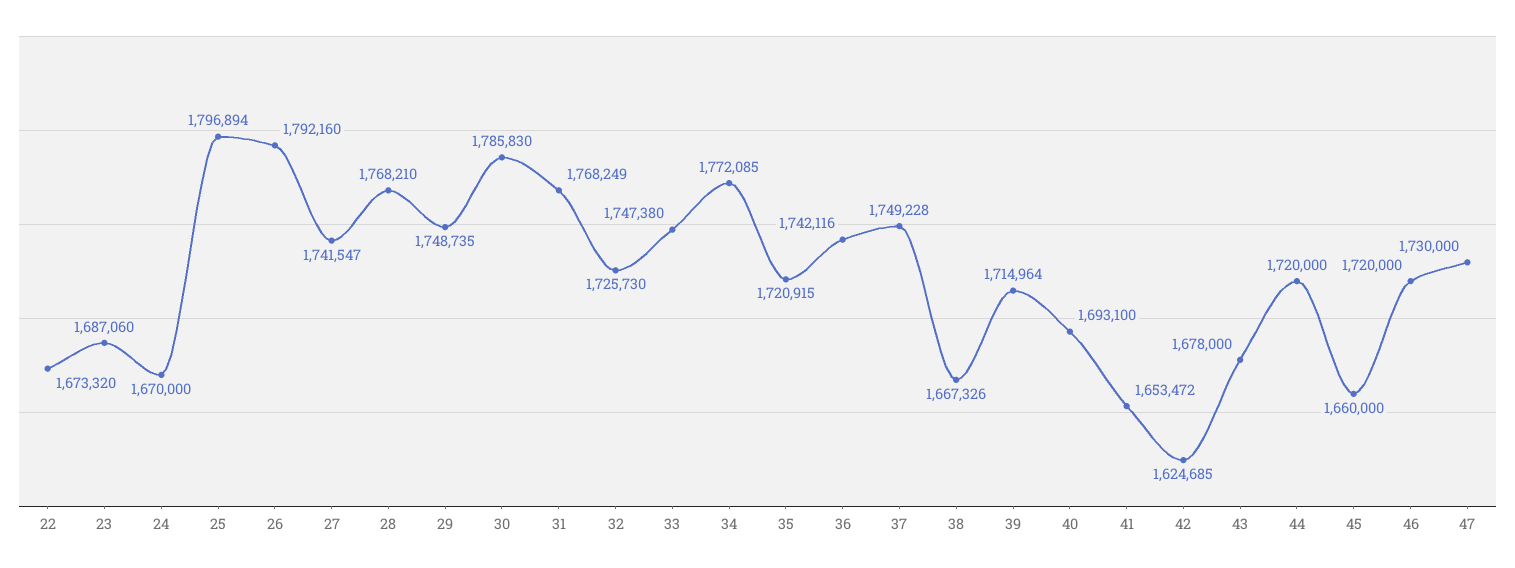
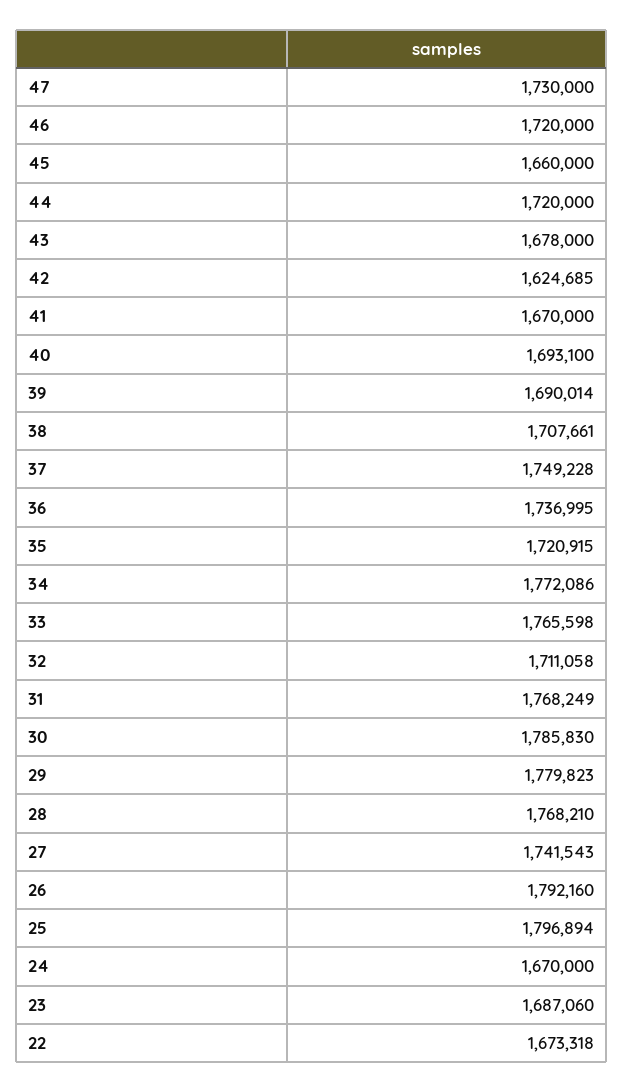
22: 1673320 -> 1673318
27: 1741547 -> 1741543
29: 1748735 -> 1779823
32: 1725730 -> 1711058
33: 1747380 -> 1765598
34: 1772085 -> 1772086
36: 1742116 -> 1736995
38: 1667326 -> 1707661
39: 1714964 -> 1690014
41: 1653472 -> 1670000

